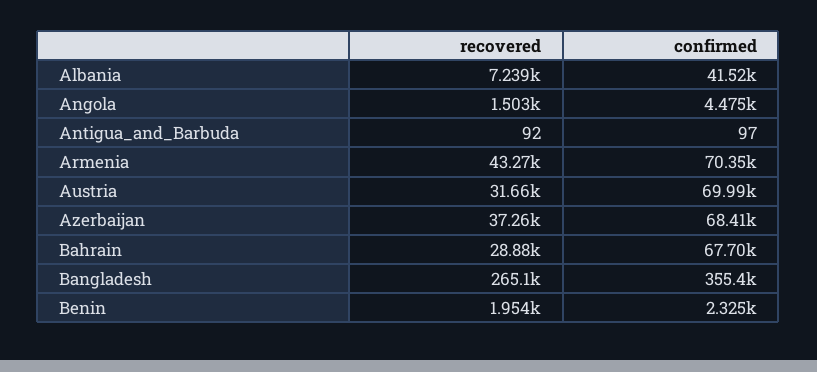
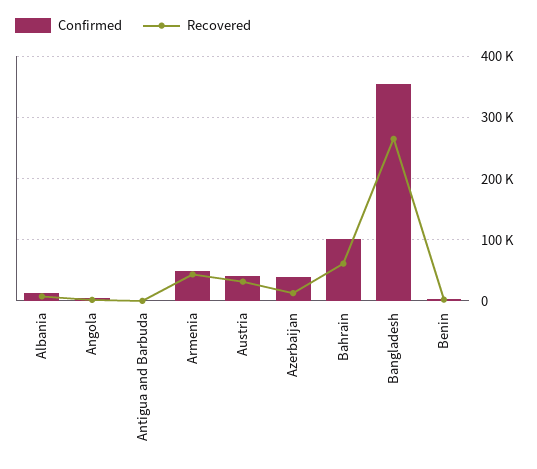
confirmed, Albania: 41520 -> 10000
confirmed, Armenia: 70350 -> 50000
confirmed, Austria: 69990 -> 40000
recovered, Azerbaijan: 37260 -> 10000
confirmed, Azerbaijan: 68410 -> 40000
recovered, Bahrain: 28880 -> 60000
confirmed, Bahrain: 67700 -> 100000

